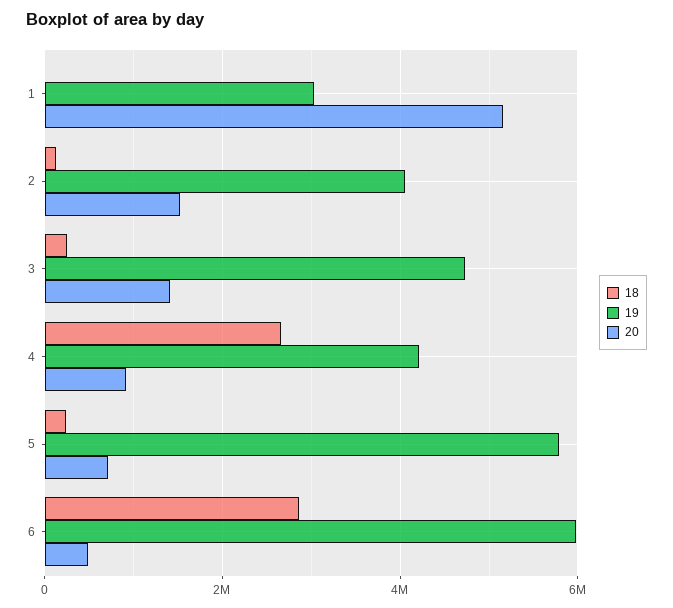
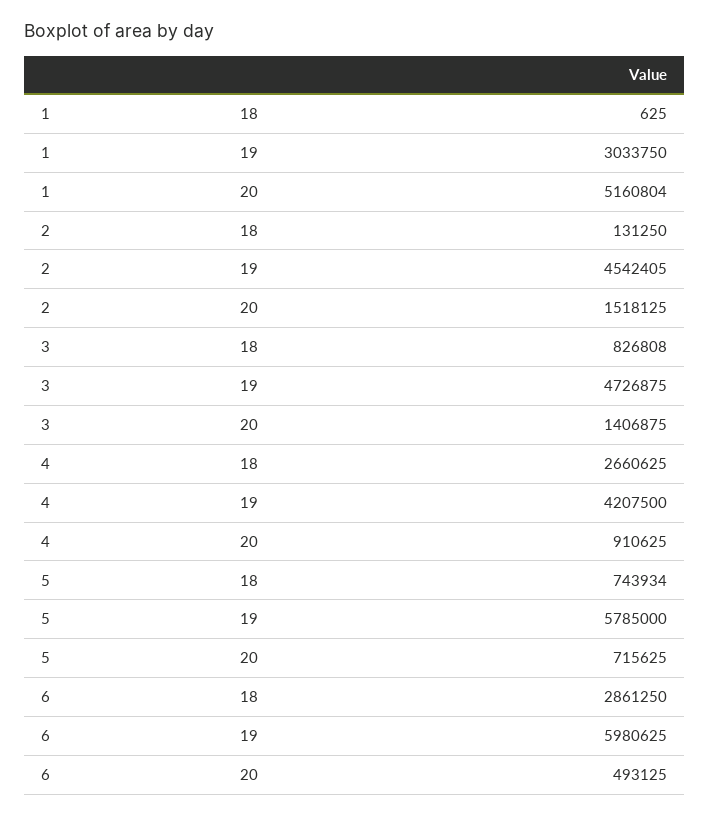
19, 2: 4000000 -> 4542405
18, 3: 200000 -> 826808
18, 5: 200000 -> 743934

